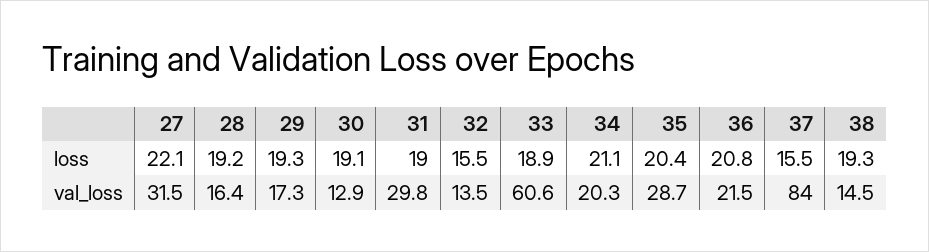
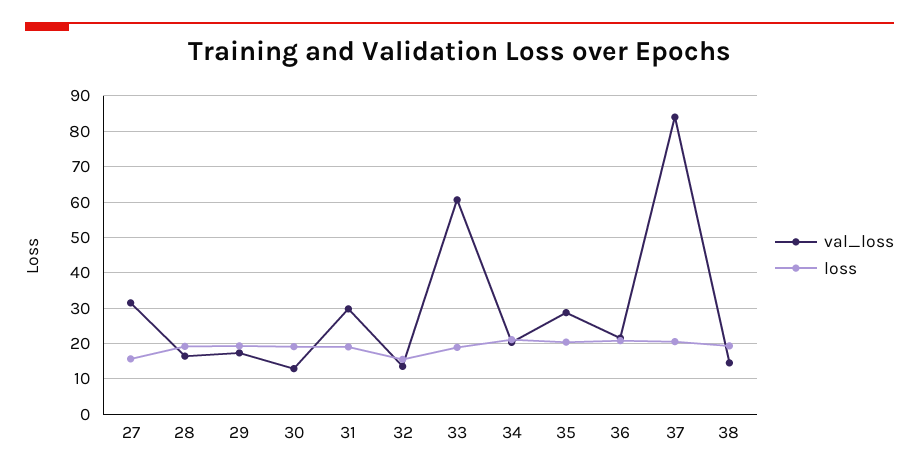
loss, 27: 22.1 -> 16
loss, 37: 15.5 -> 20

